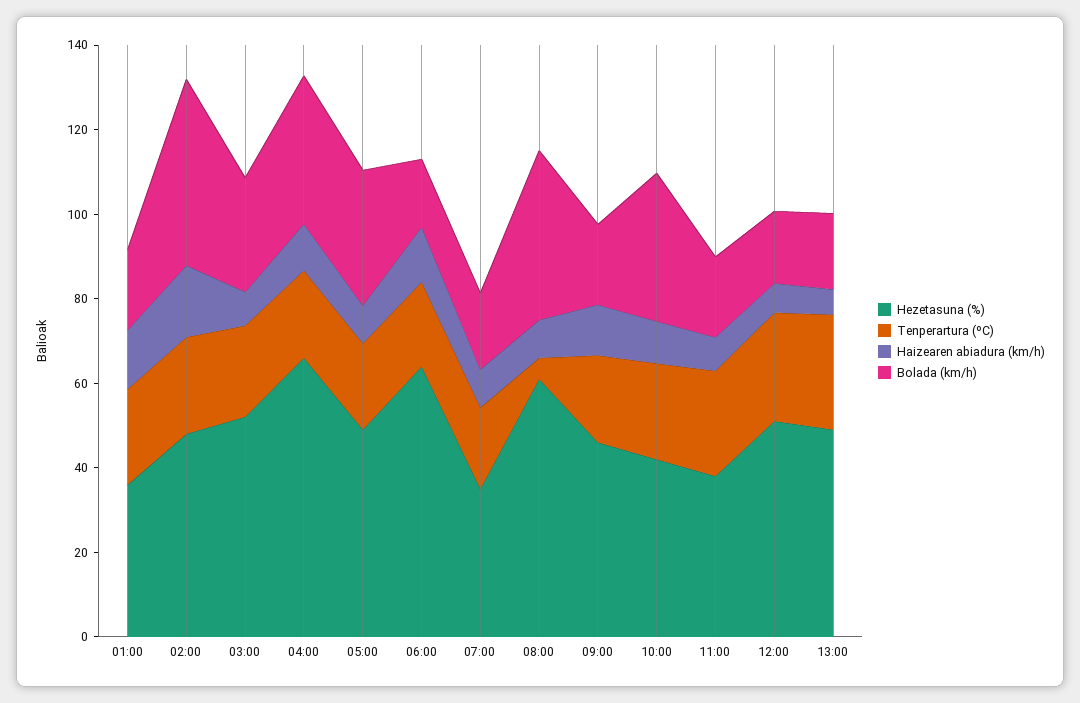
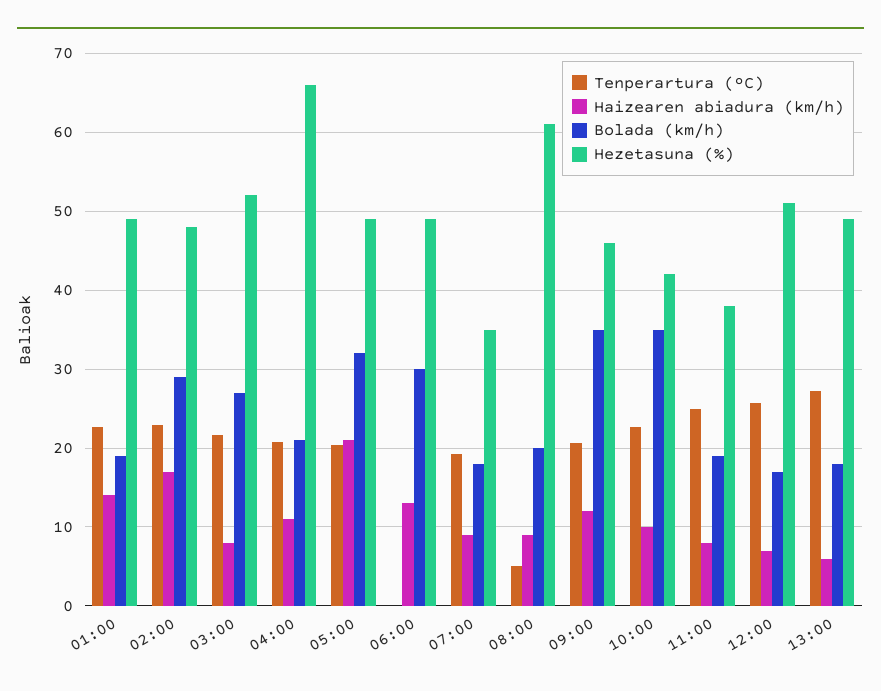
Hezetasuna (%), 01:00: 35 -> 49
Bolada (km/h), 02:00: 45 -> 29
Bolada (km/h), 04:00: 35 -> 21
Haizearen abiadura (km/h), 05:00: 10 -> 21
Hezetasuna (%), 06:00: 65 -> 49
Tenperartura (ºC), 06:00: 20 -> 0
Bolada (km/h), 06:00: 15 -> 30
Bolada (km/h), 08:00: 40 -> 20
Bolada (km/h), 09:00: 20 -> 35

